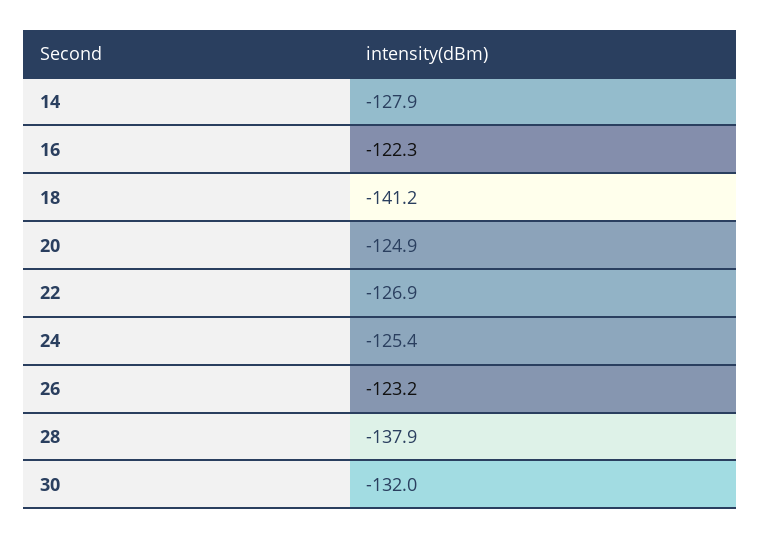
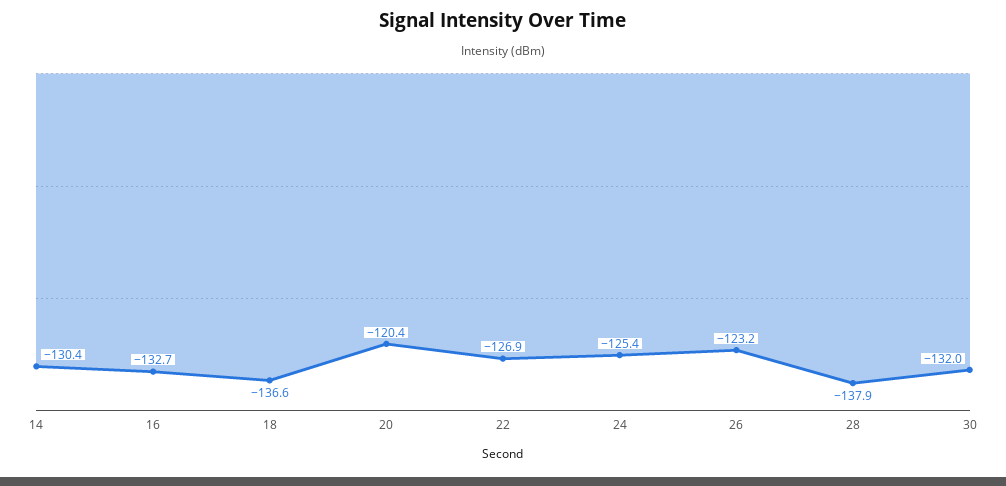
14: -127.9 -> -130.4
16: -122.3 -> -132.7
18: -141.2 -> -136.6
20: -124.9 -> -120.4

